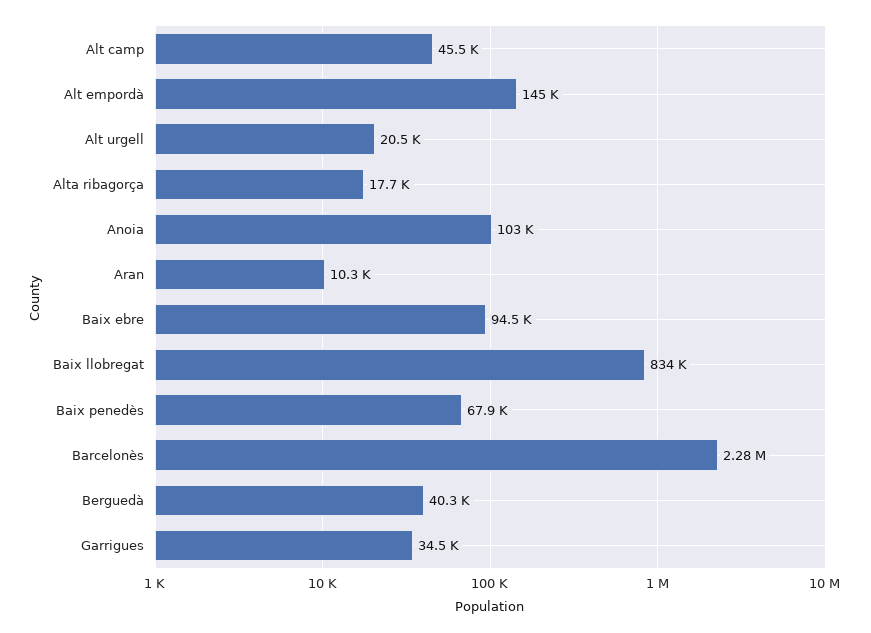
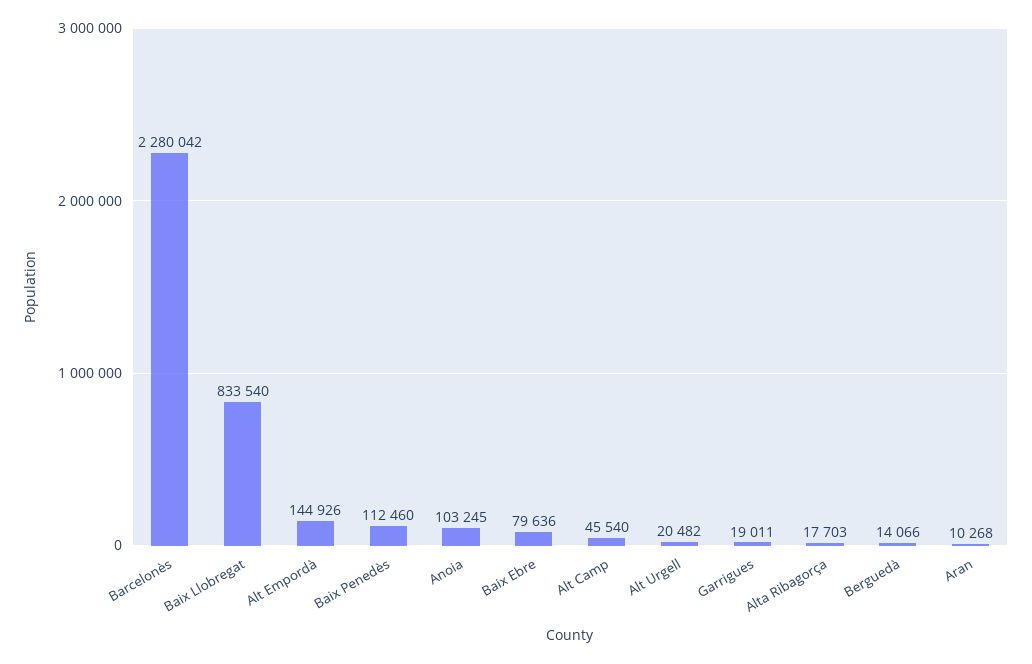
Baix ebre: 94500 -> 79636
Baix penedès: 67900 -> 112460
Berguedà: 40300 -> 14066
Garrigues: 34500 -> 19011

